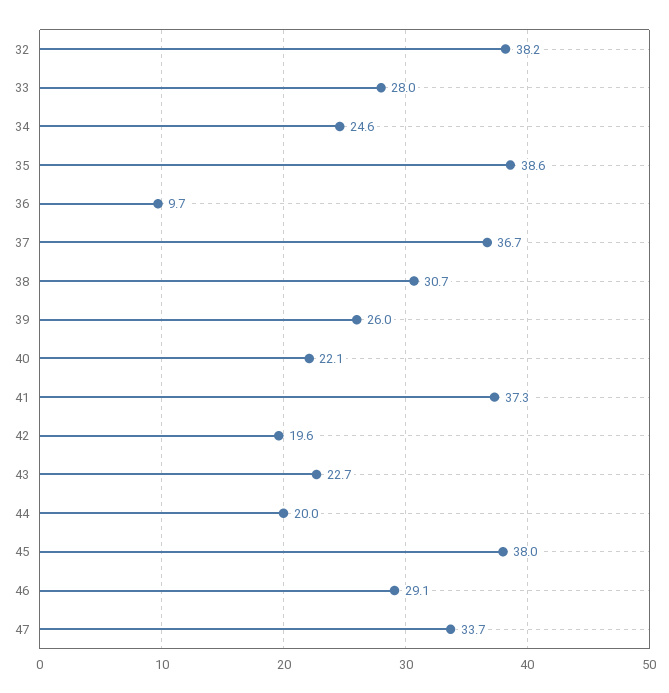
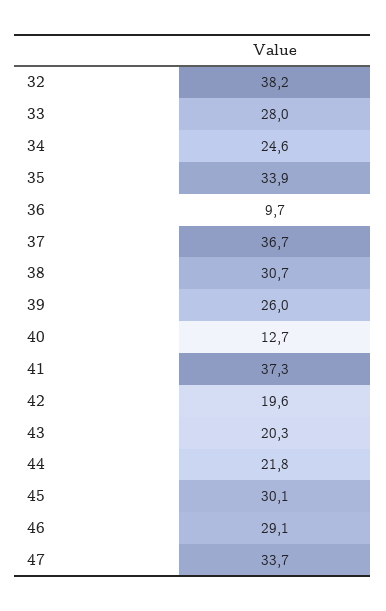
35: 38.6 -> 33.9
40: 22.1 -> 12.7
43: 22.7 -> 20.3
44: 20 -> 21.8
45: 38 -> 30.1

